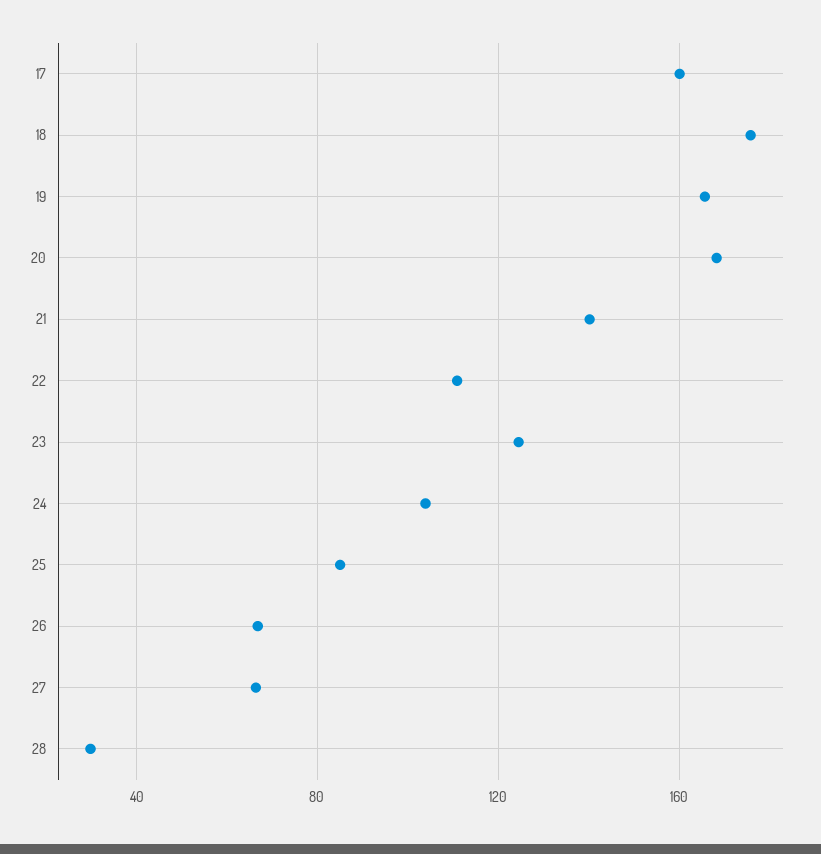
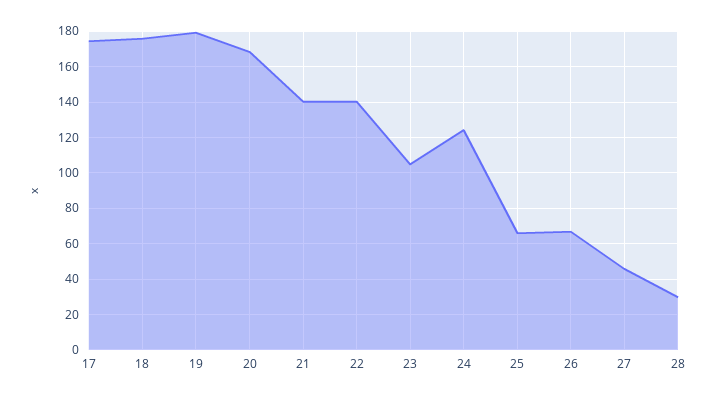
17: 160 -> 175
19: 165 -> 180
22: 110 -> 140
23: 125 -> 105
24: 105 -> 125
25: 85 -> 65
27: 65 -> 45

